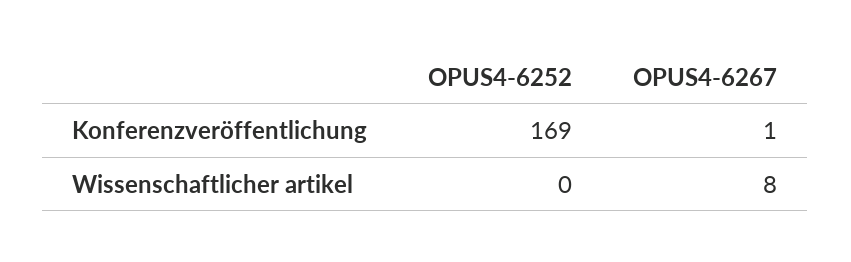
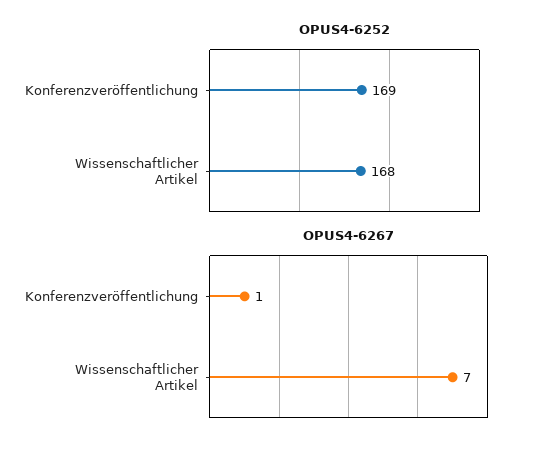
OPUS4-6252, Wissenschaftlicher artikel: 0 -> 168
OPUS4-6267, Wissenschaftlicher artikel: 8 -> 7

